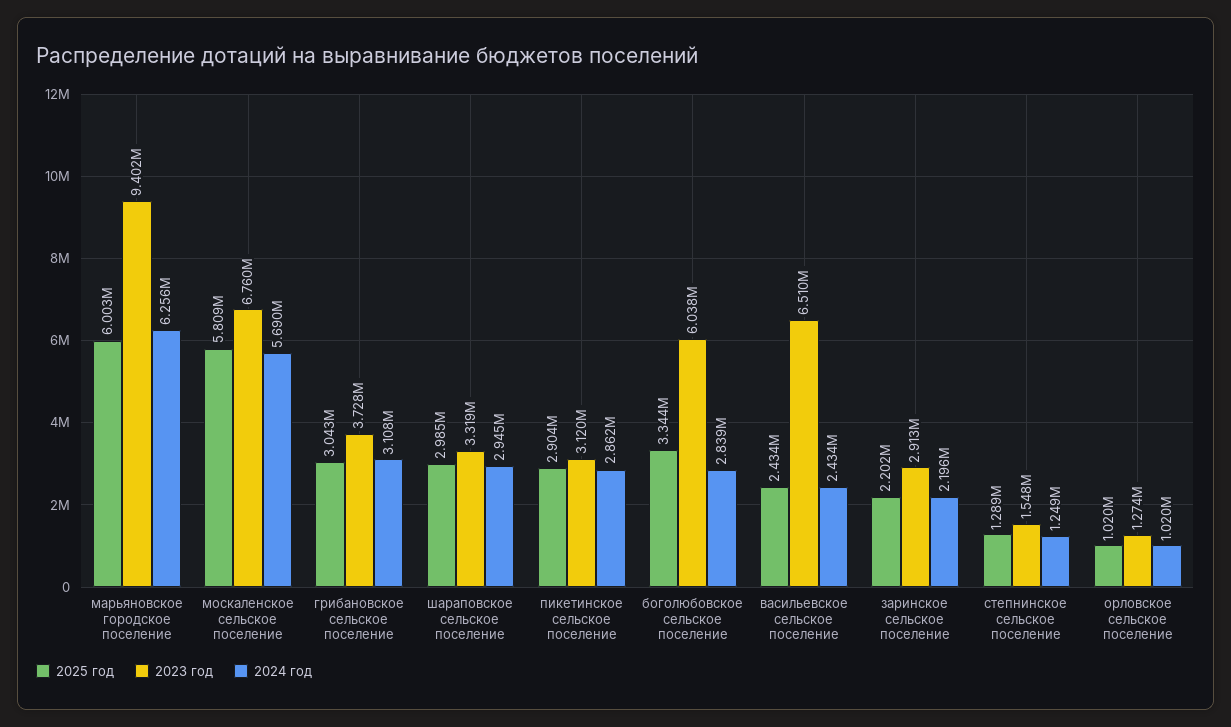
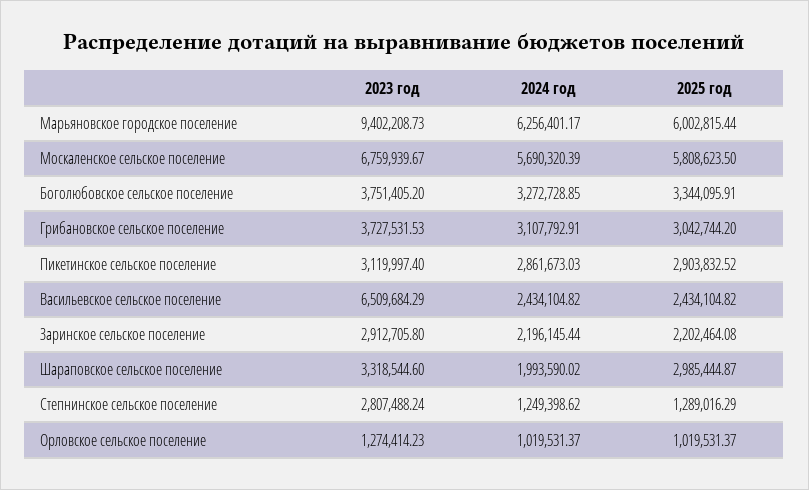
2024 год, шараповское сельское поселение: 2945000 -> 1993590.02
2023 год, боголюбовское сельское поселение: 6038000 -> 3751405.2
2024 год, боголюбовское сельское поселение: 2839000 -> 3272728.85
2023 год, степнинское сельское поселение: 1548000 -> 2807488.24

